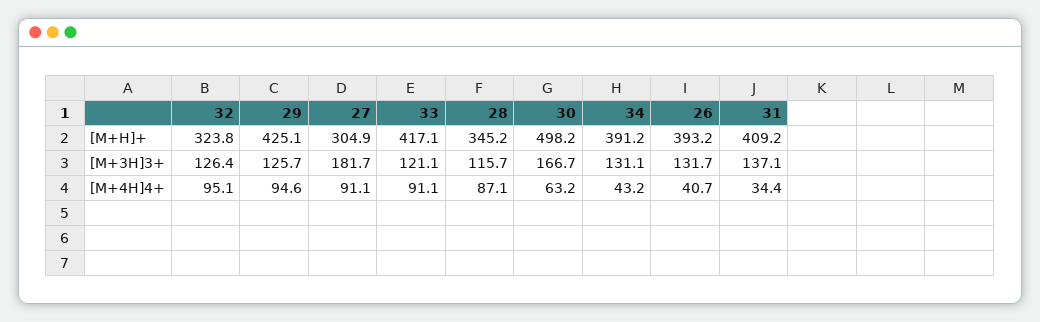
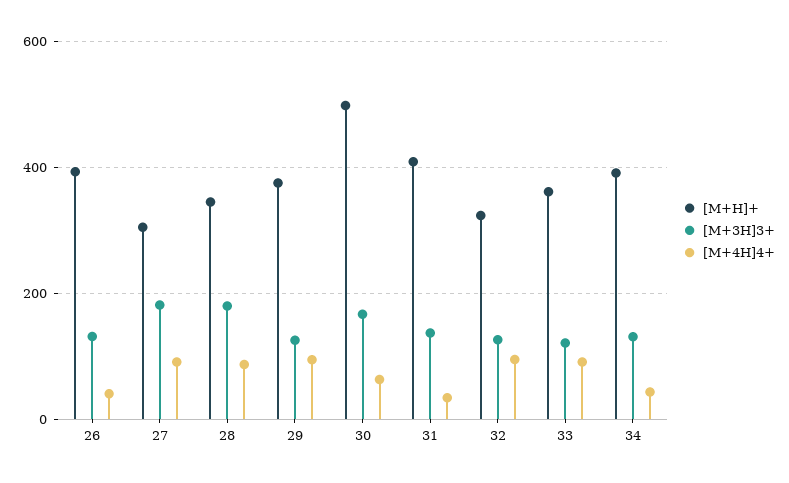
[M+H]+, 29: 425.1 -> 380
[M+H]+, 33: 417.1 -> 360
[M+3H]3+, 28: 115.7 -> 180

